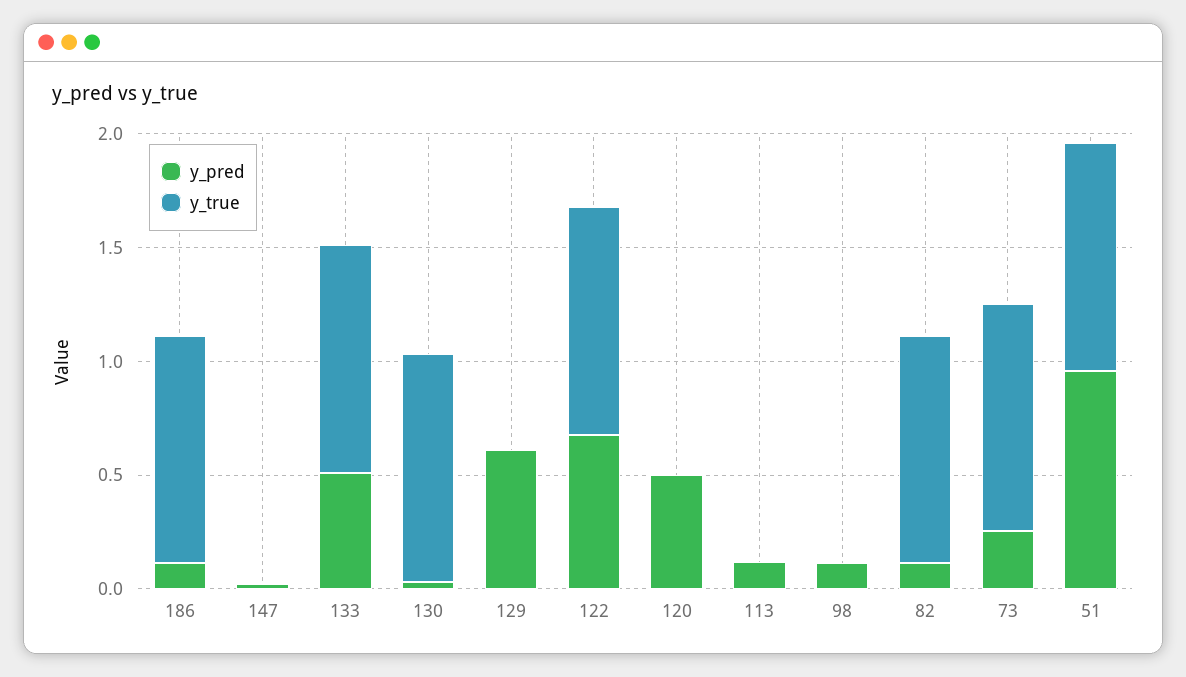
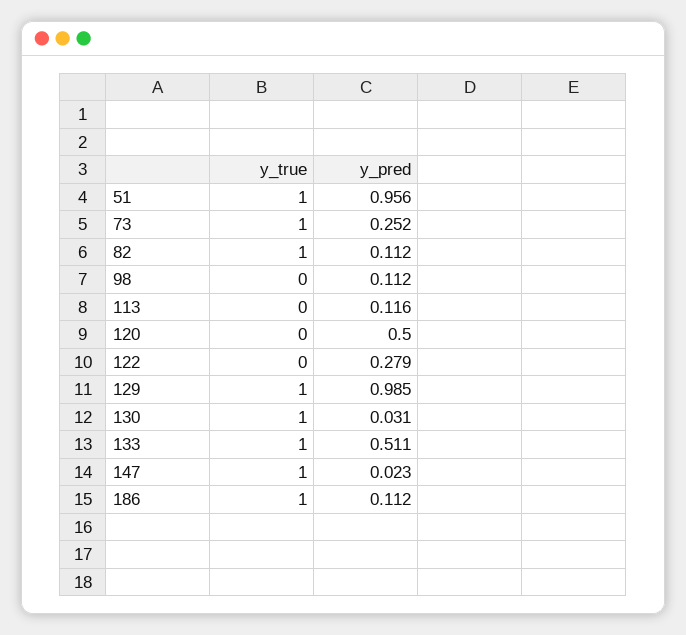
y_true, 147: 0 -> 1
y_pred, 129: 0.6 -> 0.985
y_true, 129: 0 -> 1
y_pred, 122: 0.7 -> 0.279
y_true, 122: 1 -> 0

